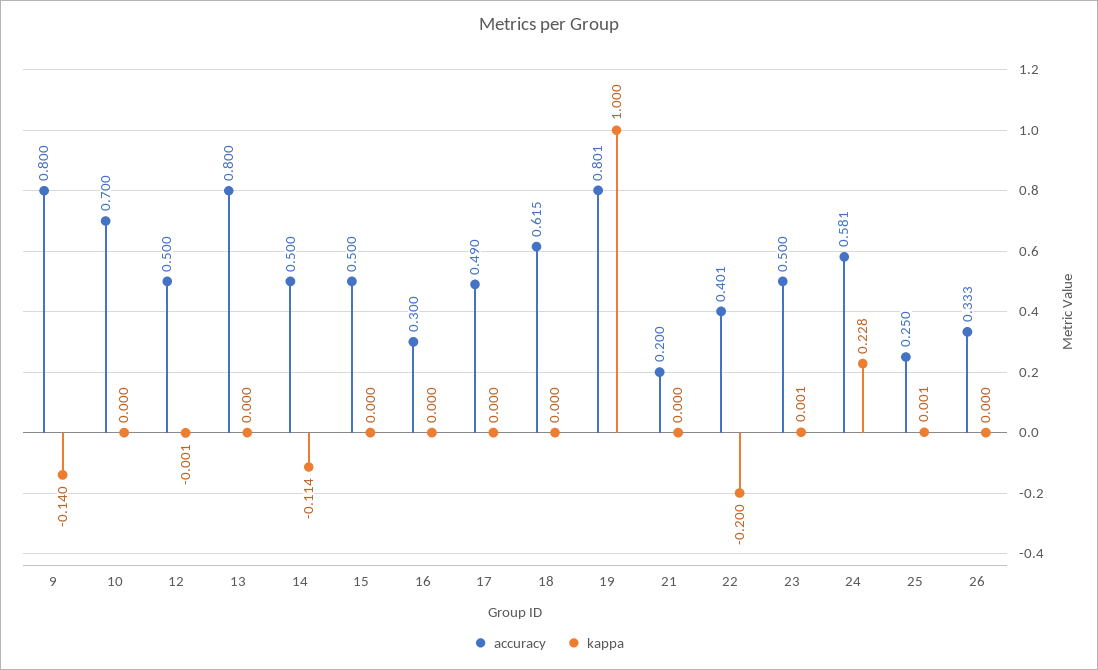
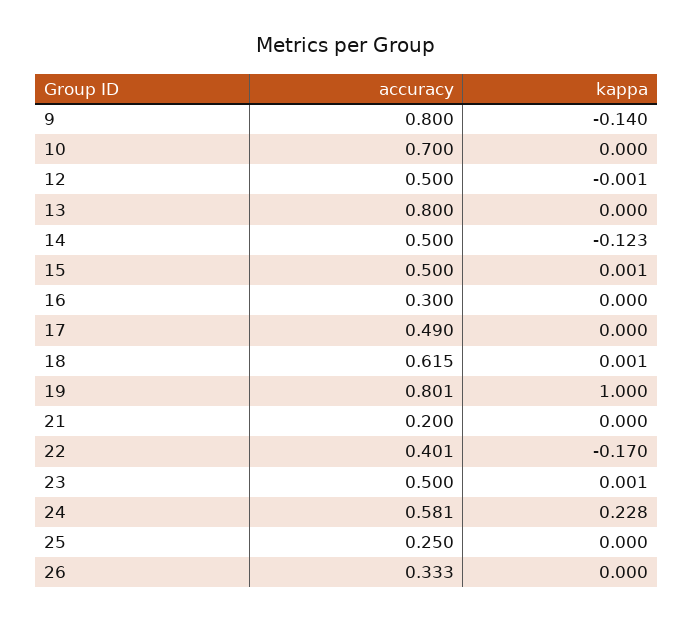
kappa, 14: -0.114 -> -0.123
kappa, 15: 0 -> 0.001
kappa, 18: 0 -> 0.001
kappa, 22: -0.2 -> -0.17
kappa, 25: 0.001 -> 0

